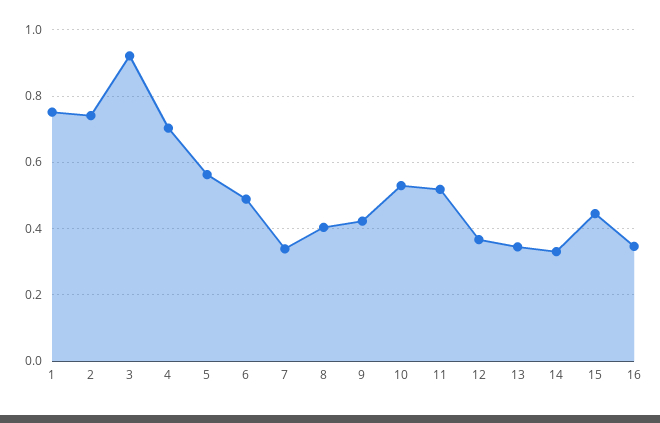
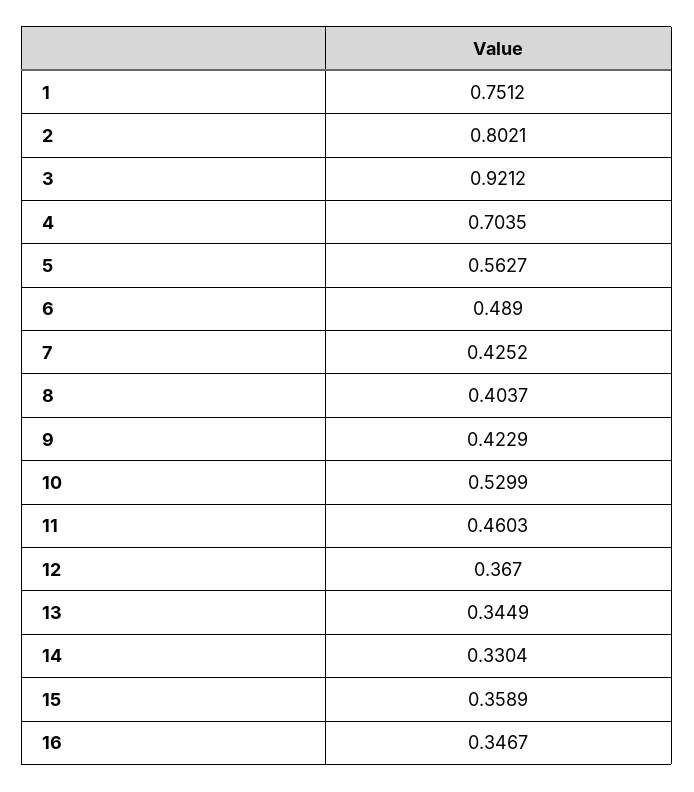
2: 0.74 -> 0.8021
7: 0.34 -> 0.4252
11: 0.52 -> 0.4603
15: 0.44 -> 0.3589

